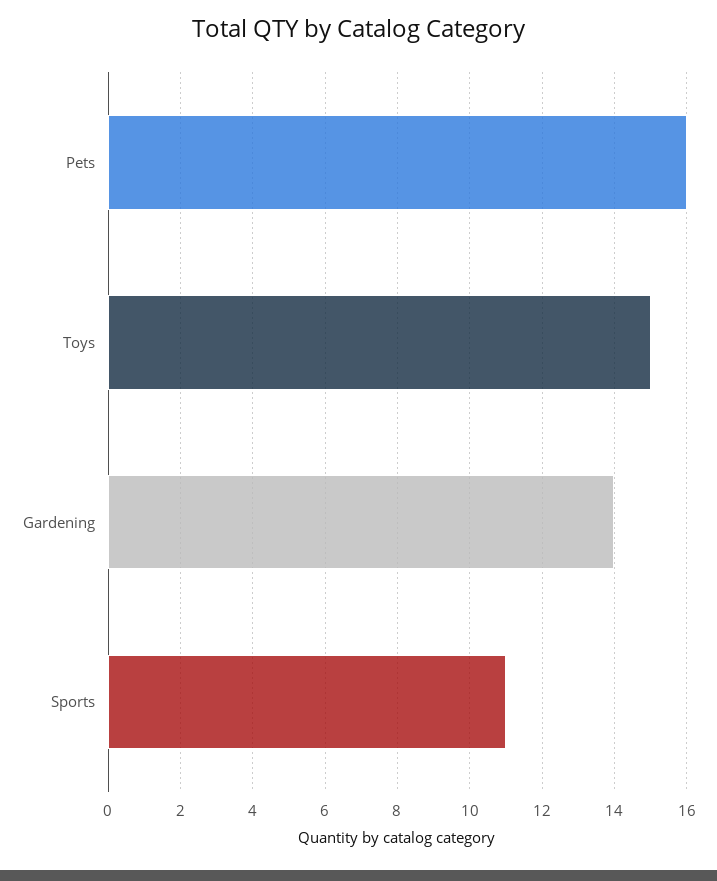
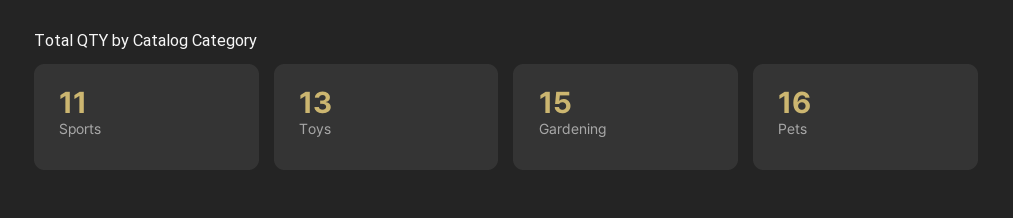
Toys: 15 -> 13
Gardening: 14 -> 15

